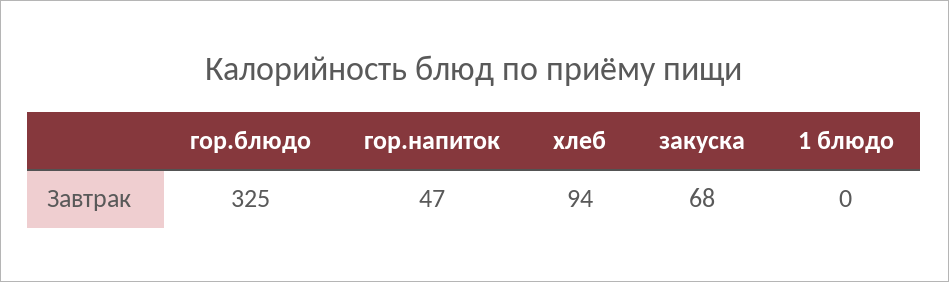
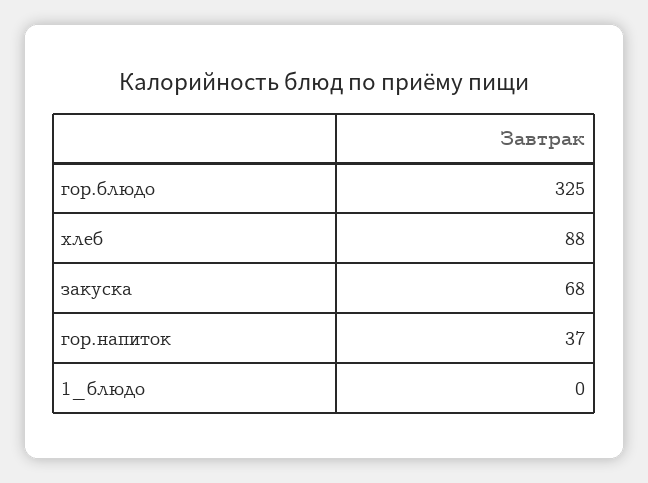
гор.напиток: 47 -> 37
хлеб: 94 -> 88

